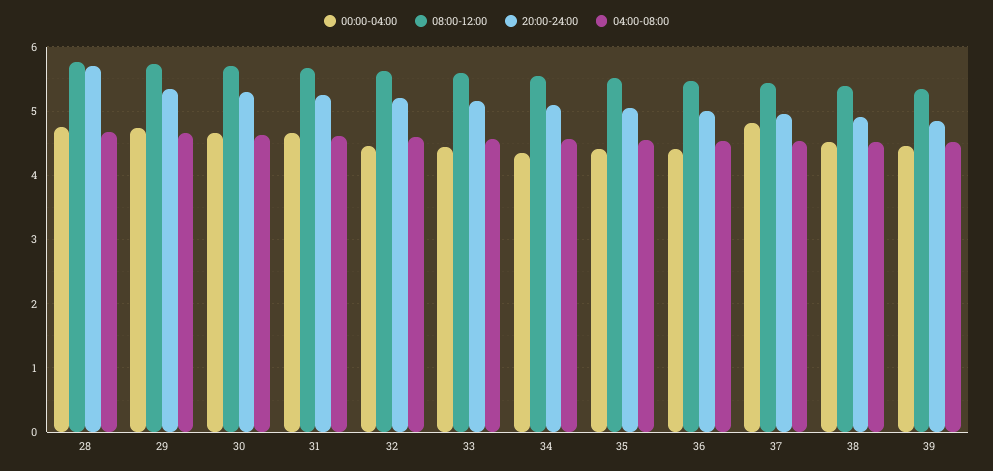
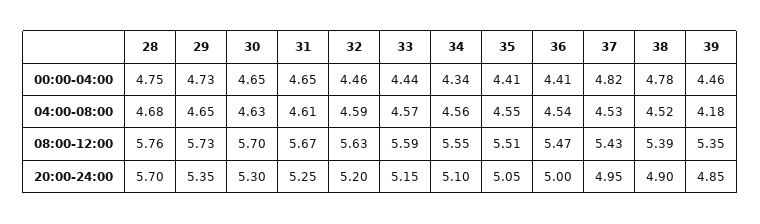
00:00-04:00, 38: 4.5 -> 4.78
04:00-08:00, 39: 4.5 -> 4.18

